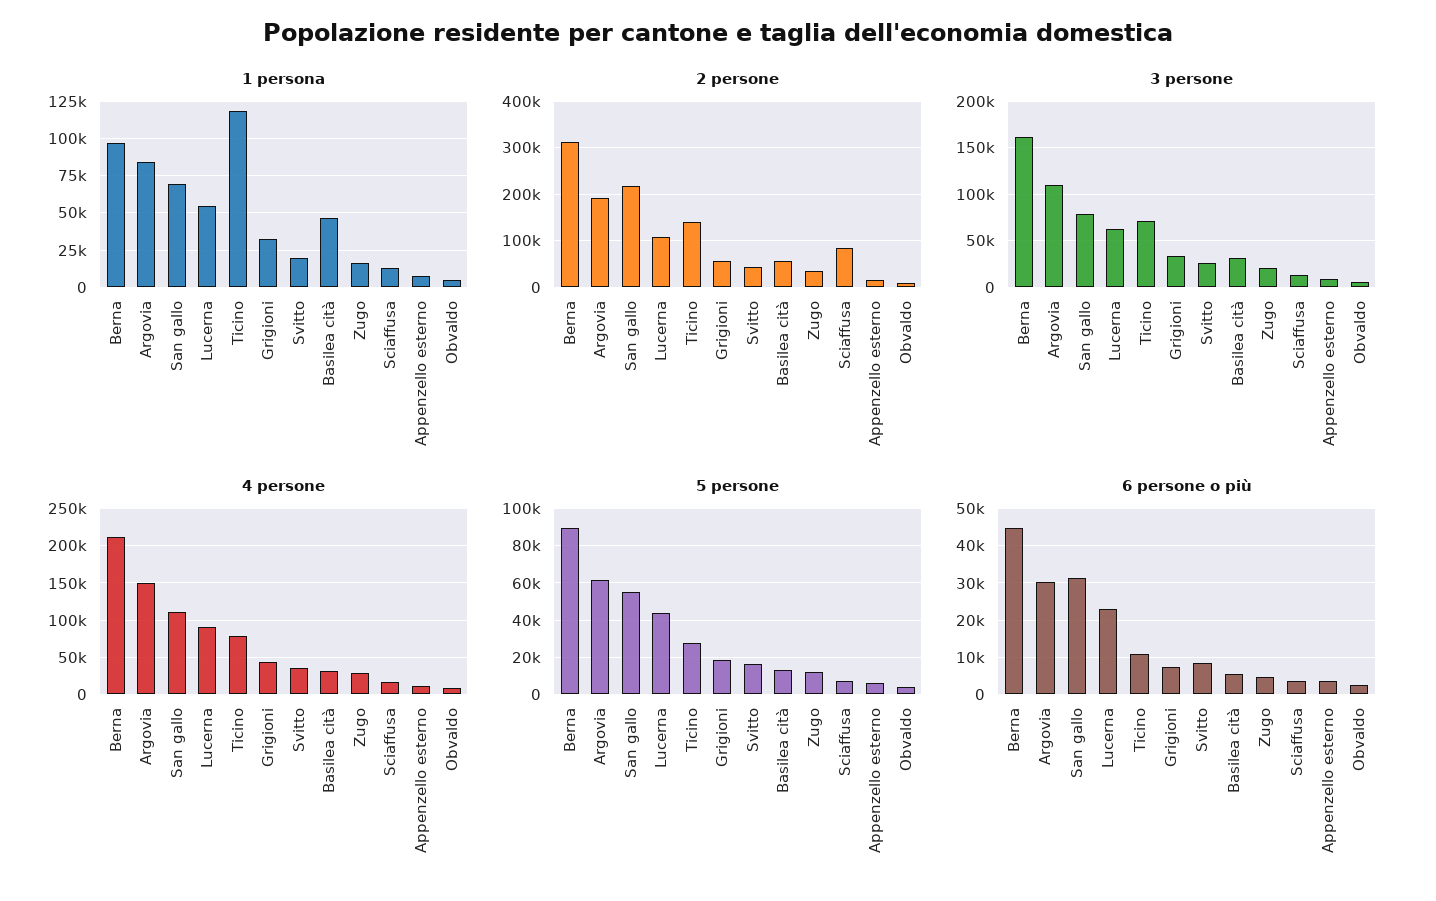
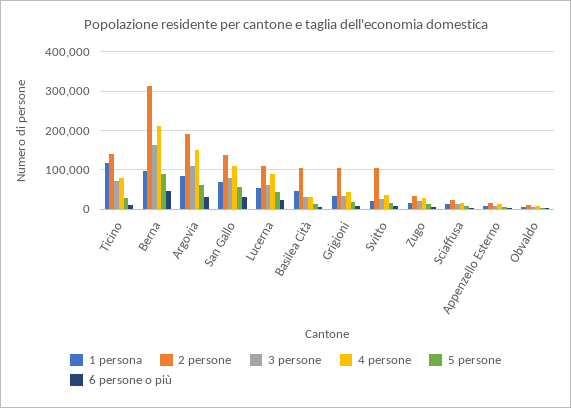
2 persone, San gallo: 220000 -> 140000
2 persone, Grigioni: 60000 -> 100000
2 persone, Svitto: 40000 -> 100000
2 persone, Basilea cità: 60000 -> 100000
2 persone, Sciaffusa: 80000 -> 20000

